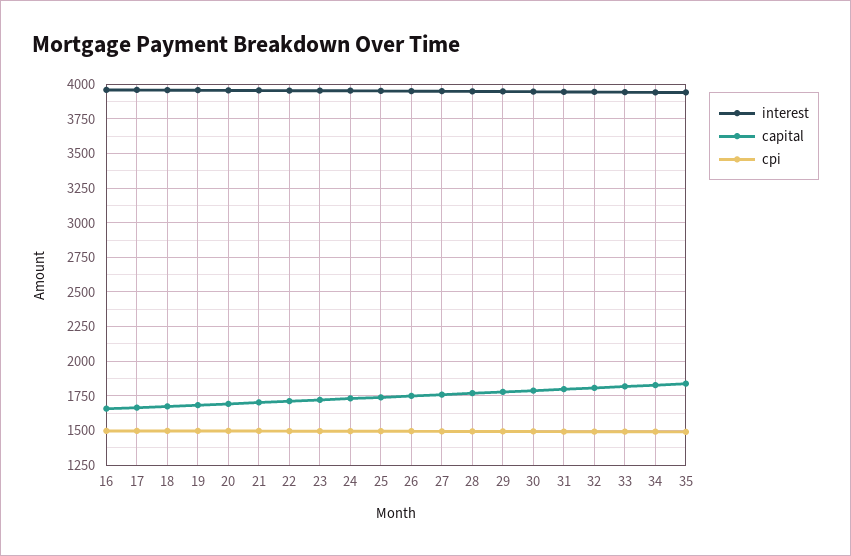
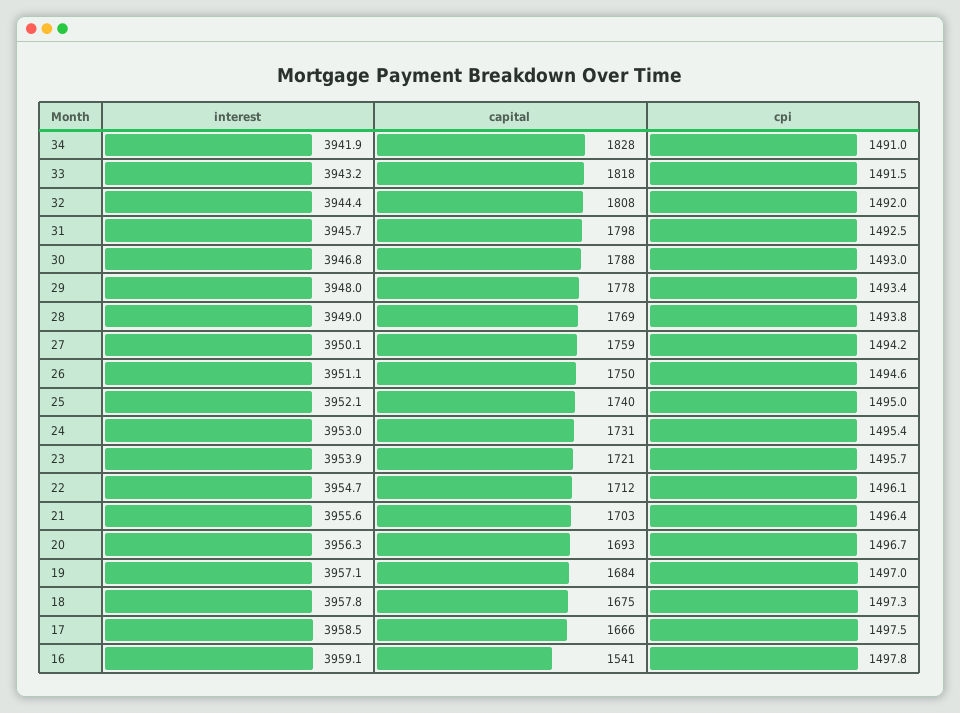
capital, 16: 1650 -> 1541
interest, 35: 3950 -> none
capital, 35: 1850 -> none
cpi, 35: 1500 -> none

